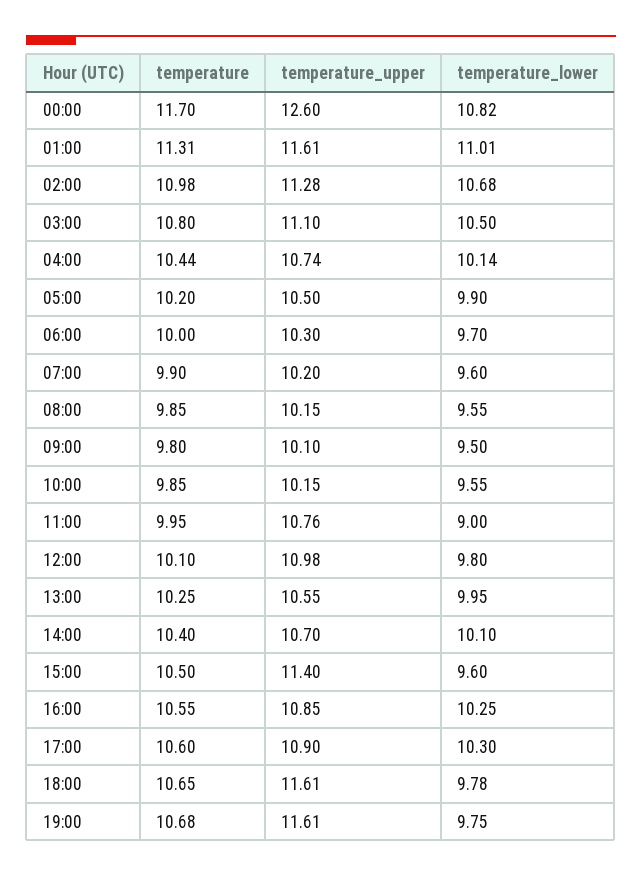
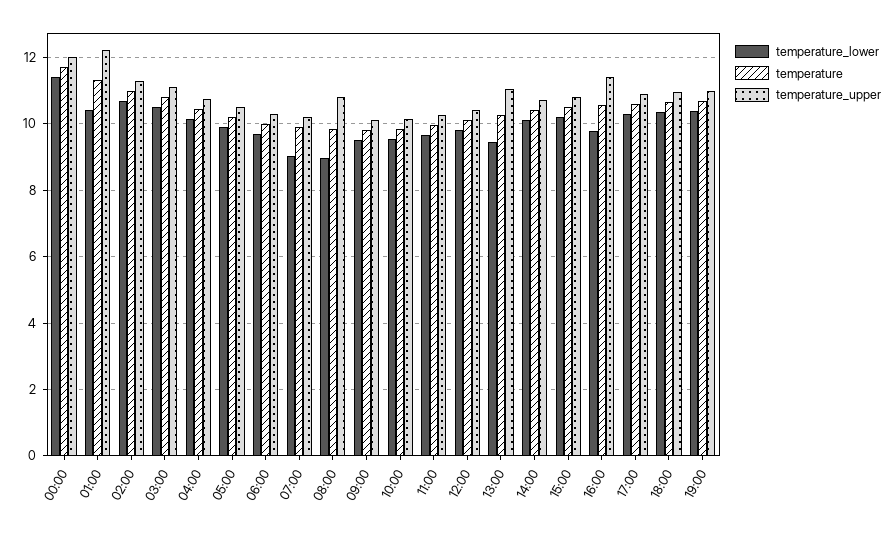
temperature_upper, 00:00: 12.6 -> 12
temperature_lower, 00:00: 10.82 -> 11.4
temperature_upper, 01:00: 11.61 -> 12.2
temperature_lower, 01:00: 11.01 -> 10.4
temperature_lower, 07:00: 9.6 -> 9
temperature_upper, 08:00: 10.15 -> 10.8
temperature_lower, 08:00: 9.55 -> 9
temperature_upper, 11:00: 10.76 -> 10.2
temperature_lower, 11:00: 9 -> 9.6
temperature_upper, 12:00: 10.98 -> 10.4
temperature_upper, 13:00: 10.55 -> 11
temperature_lower, 13:00: 9.95 -> 9.4
temperature_upper, 15:00: 11.4 -> 10.8
temperature_lower, 15:00: 9.6 -> 10.2
temperature_upper, 16:00: 10.85 -> 11.4
temperature_lower, 16:00: 10.25 -> 9.8
temperature_upper, 18:00: 11.61 -> 11
temperature_lower, 18:00: 9.78 -> 10.4
temperature_upper, 19:00: 11.61 -> 11
temperature_lower, 19:00: 9.75 -> 10.4

